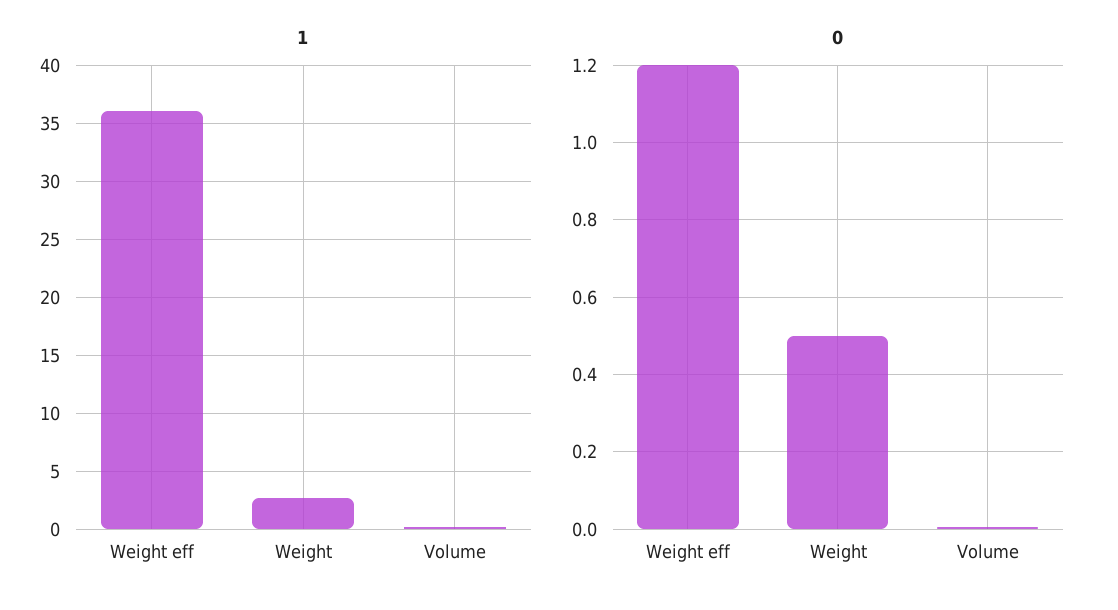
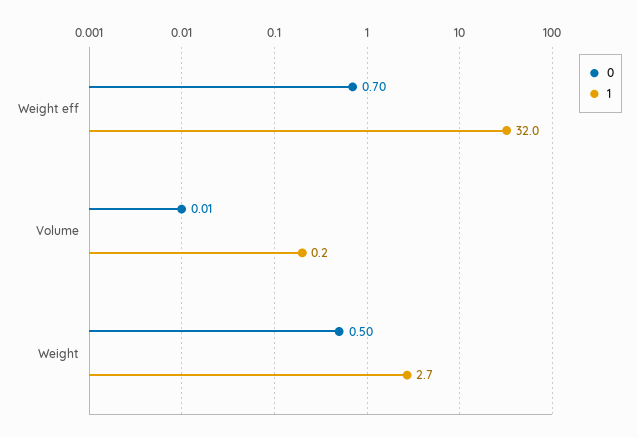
1, Weight eff: 36 -> 32
0, Weight eff: 1.2 -> 0.7

